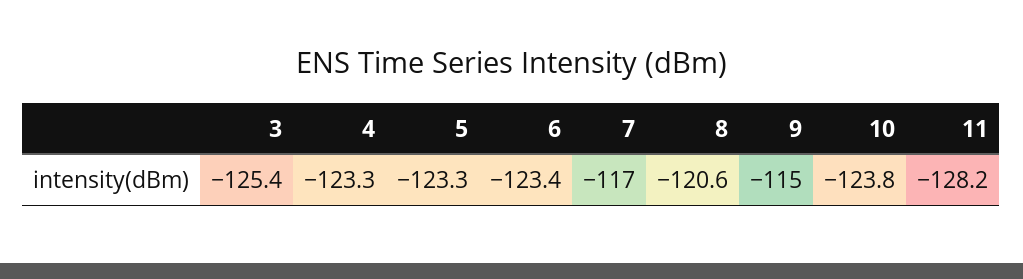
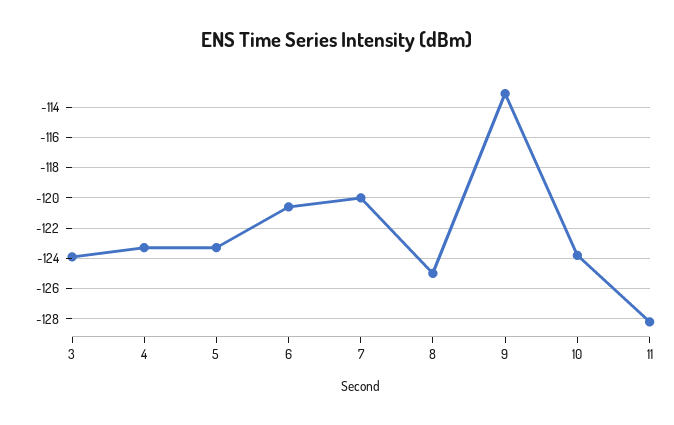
3: -125.4 -> -124
6: -123.4 -> -120.5
7: -117 -> -120
8: -120.6 -> -125
9: -115 -> -113

